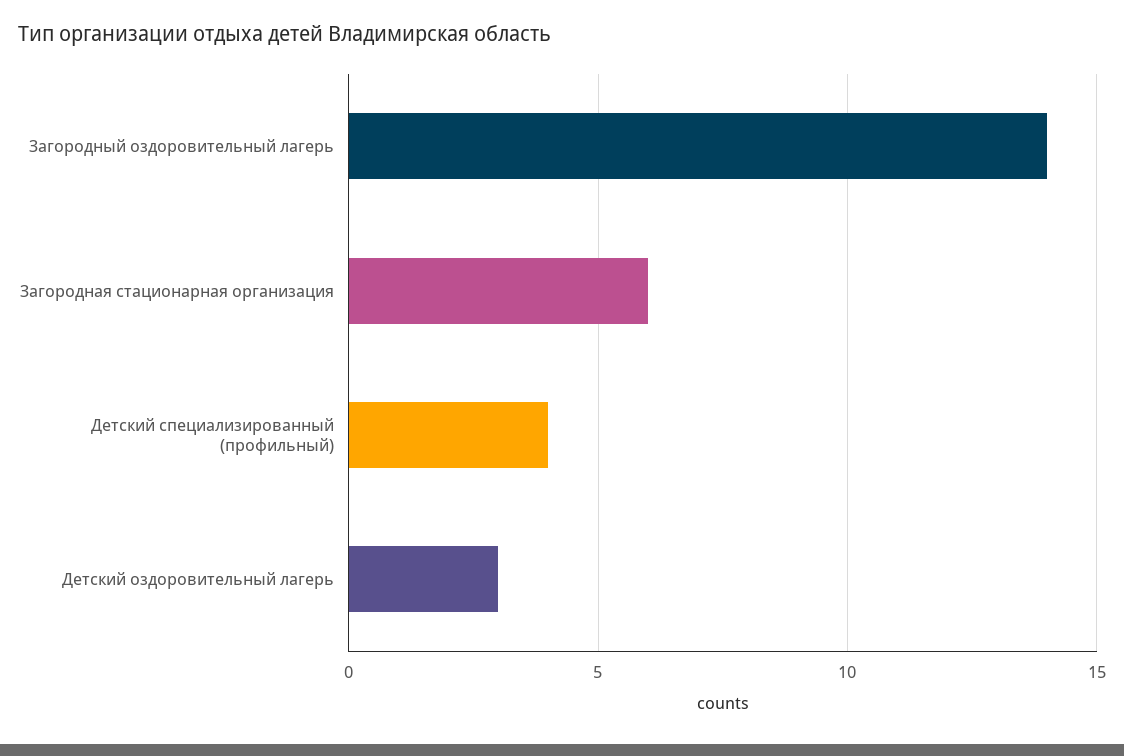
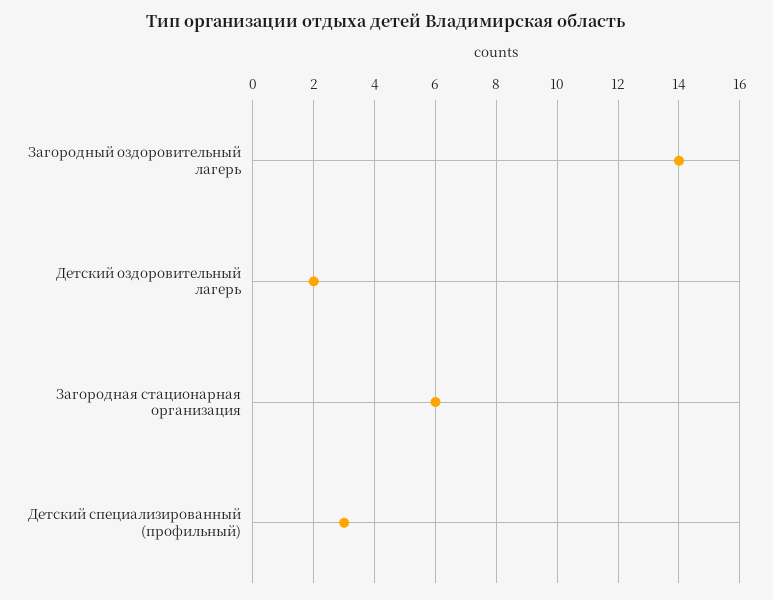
Детский специализированный (профильный): 4 -> 3
Детский оздоровительный лагерь: 3 -> 2

